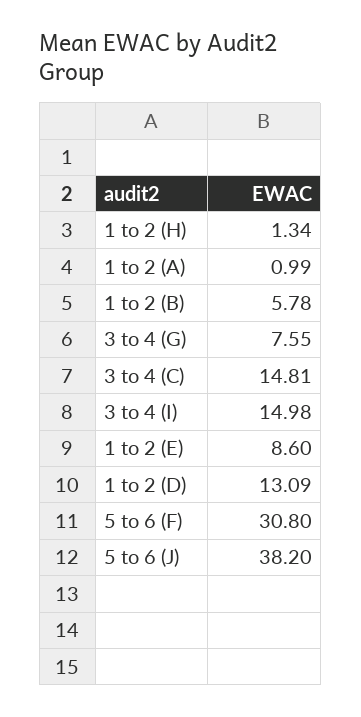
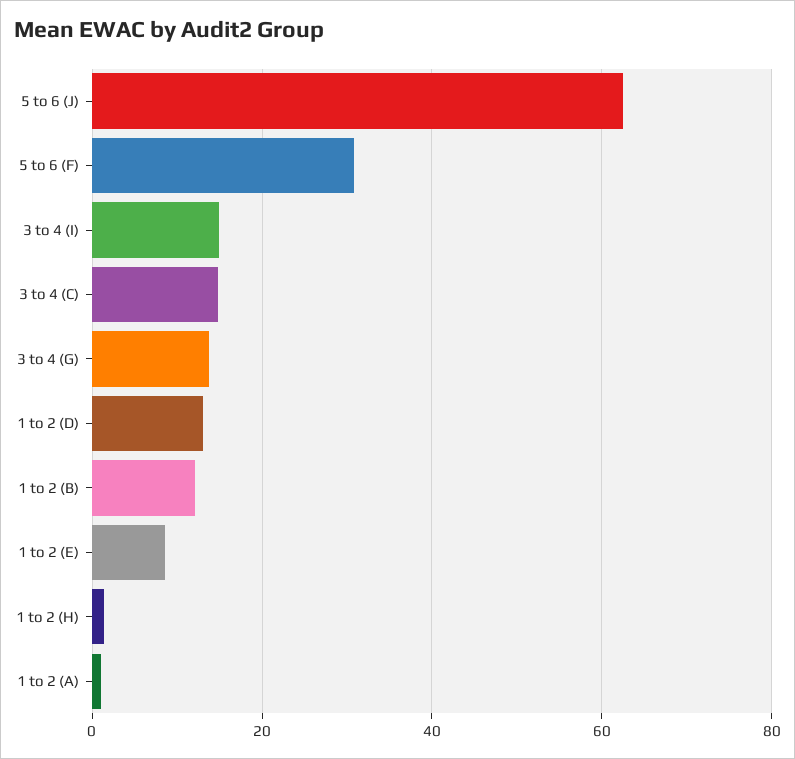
1 to 2 (B): 5.78 -> 12
3 to 4 (G): 7.55 -> 14
5 to 6 (J): 38.2 -> 62

